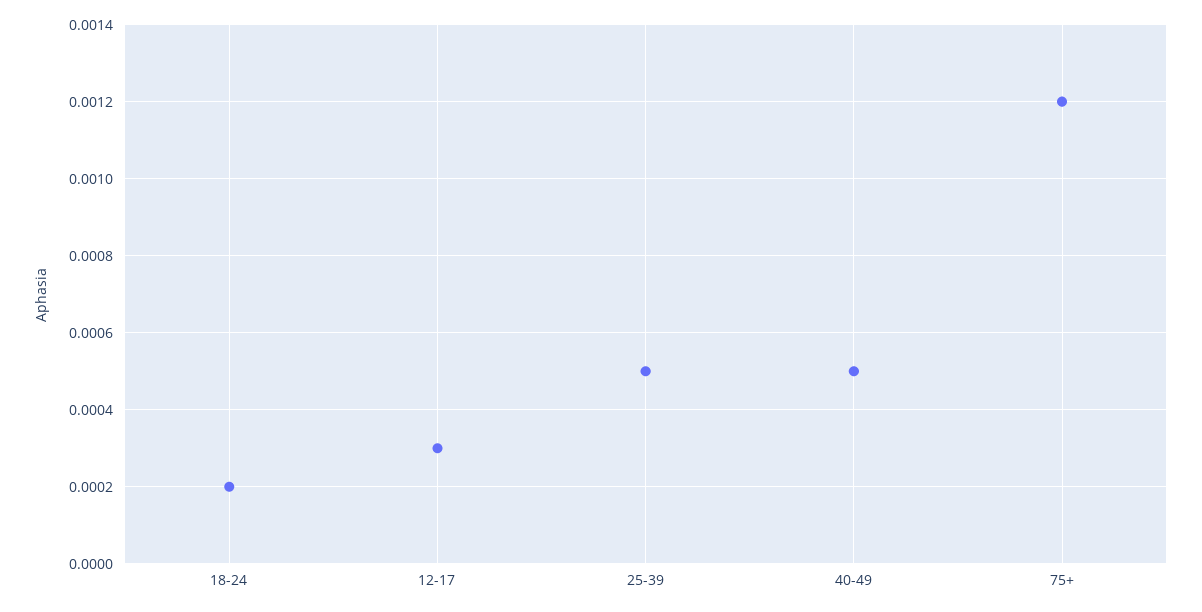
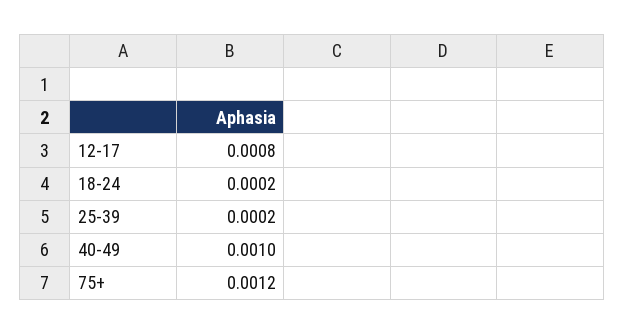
12-17: 0.0003 -> 0.0008
25-39: 0.0005 -> 0.0002
40-49: 0.0005 -> 0.001

